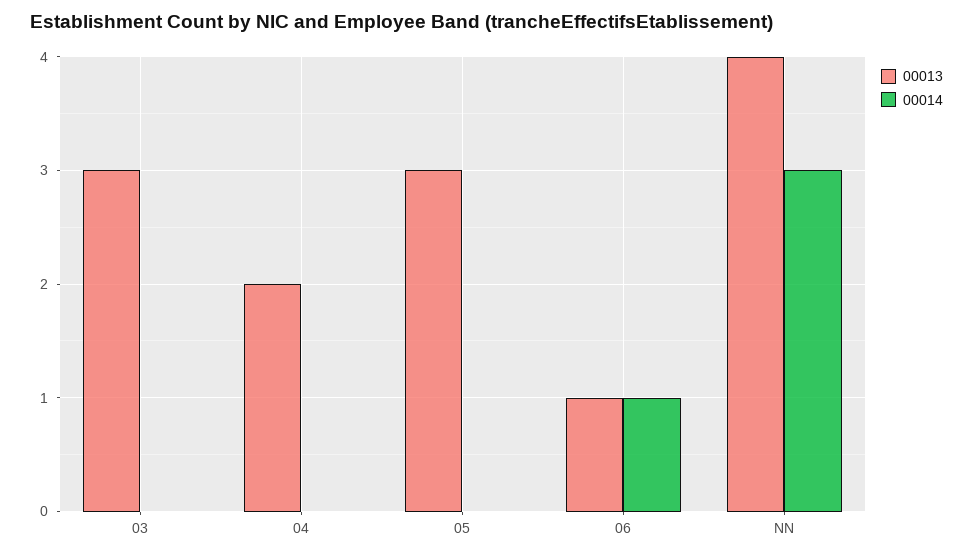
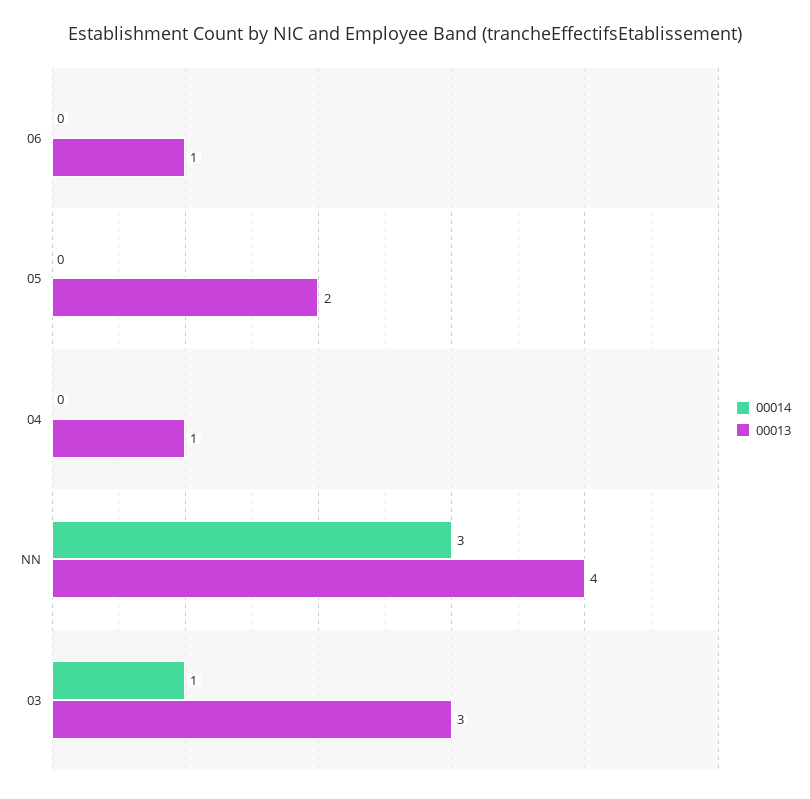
00014, 03: 0 -> 1
00013, 04: 2 -> 1
00013, 05: 3 -> 2
00014, 06: 1 -> 0

